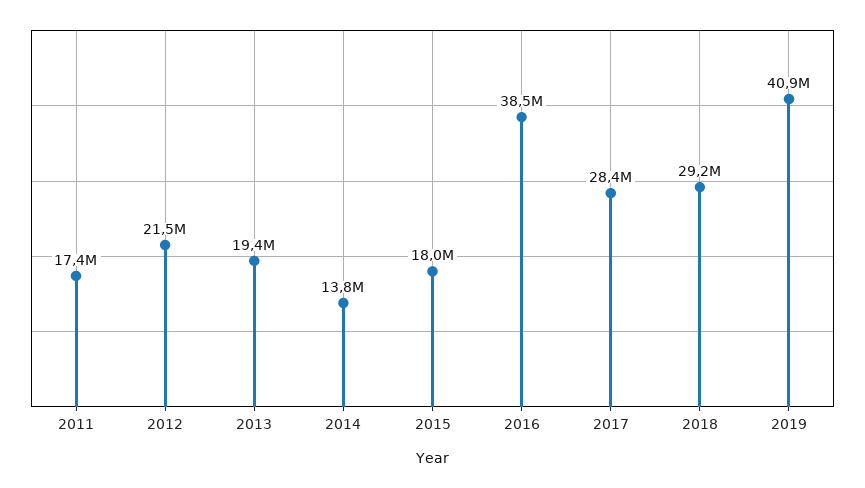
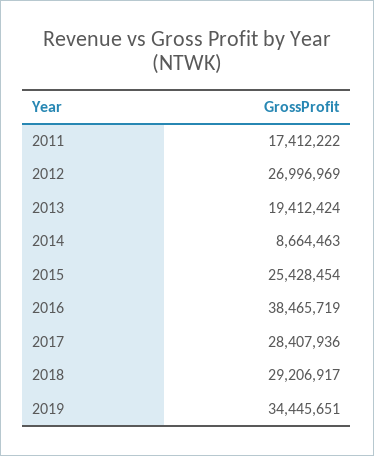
2012: 21500000 -> 26996969
2014: 13800000 -> 8664463
2015: 18000000 -> 25428454
2019: 40900000 -> 34445651

